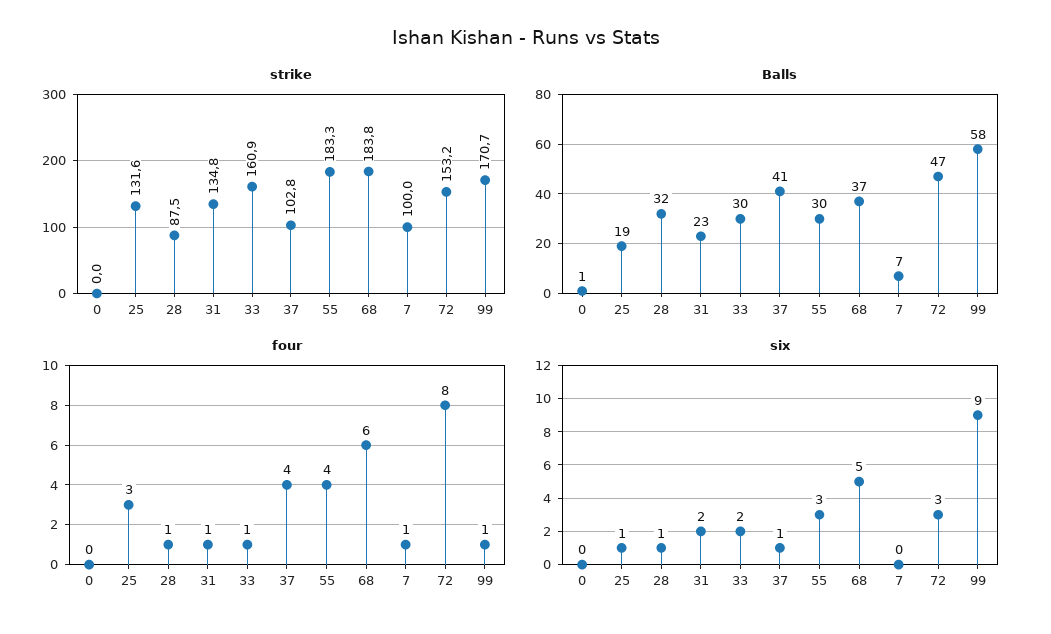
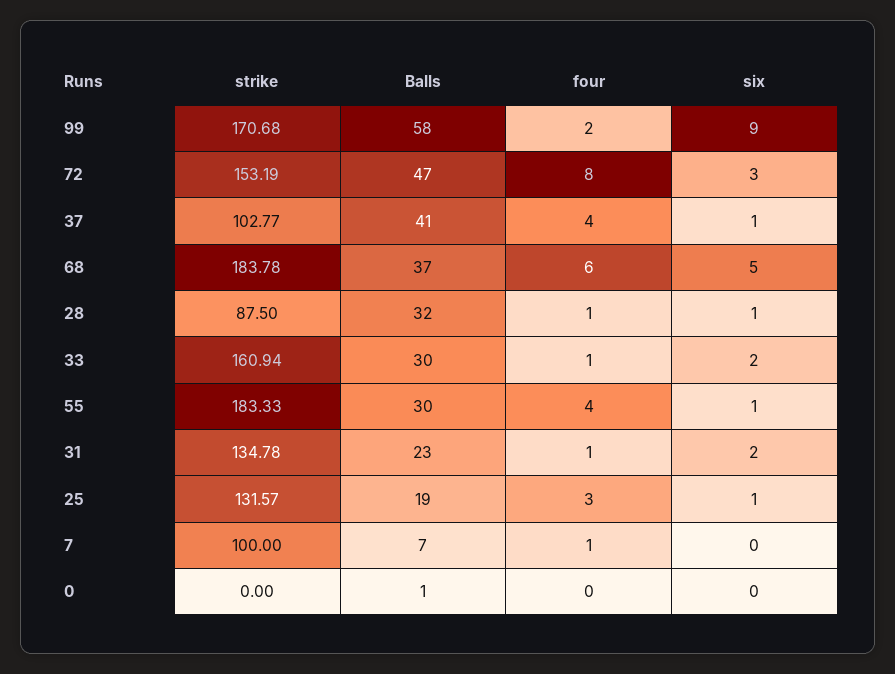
four, 99: 1 -> 2
six, 55: 3 -> 1

